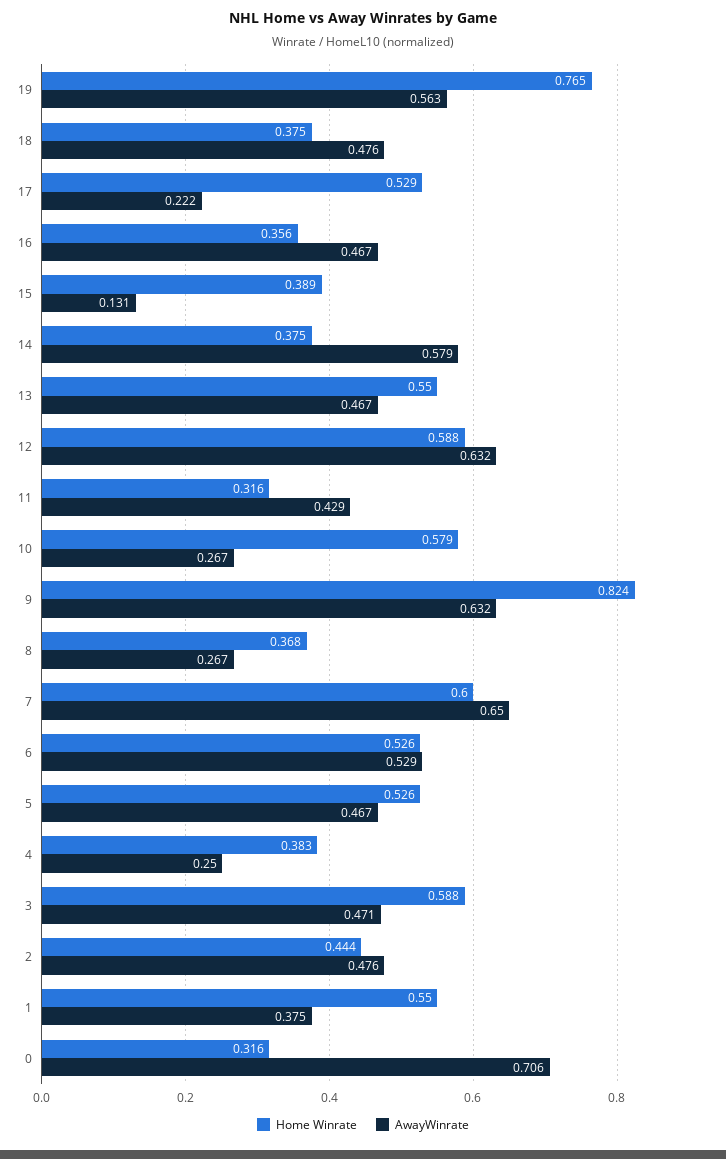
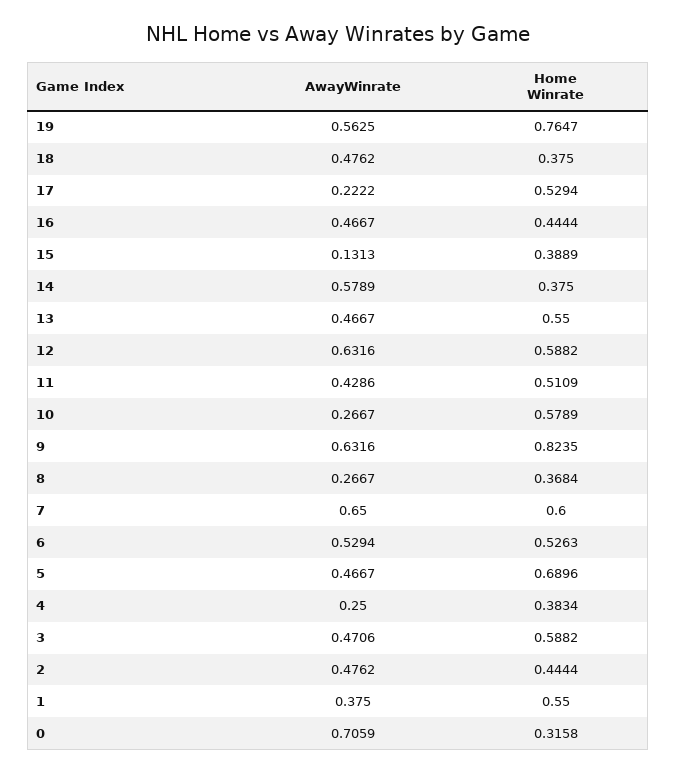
Home Winrate, 16: 0.356 -> 0.4444
Home Winrate, 11: 0.316 -> 0.5109
Home Winrate, 5: 0.526 -> 0.6896

